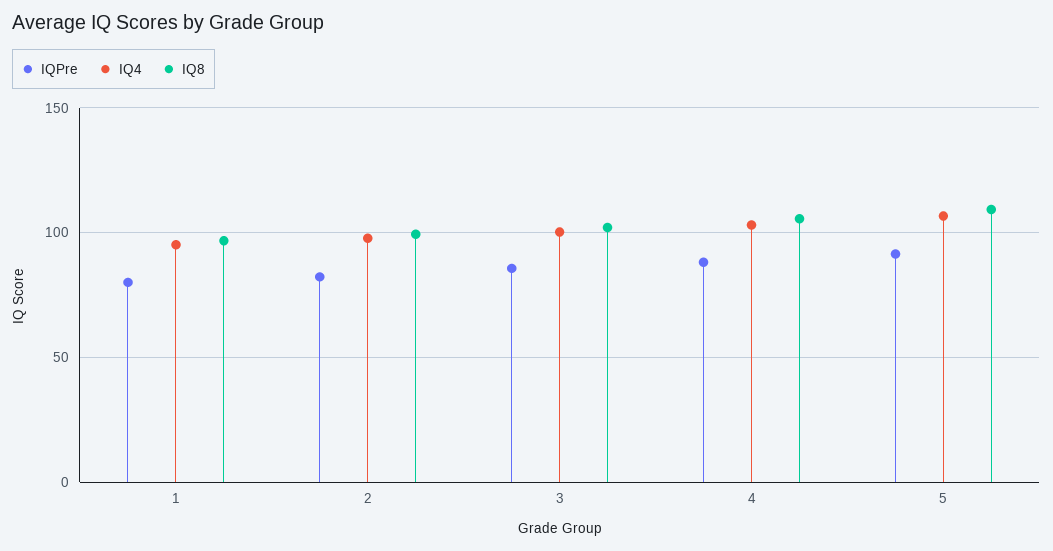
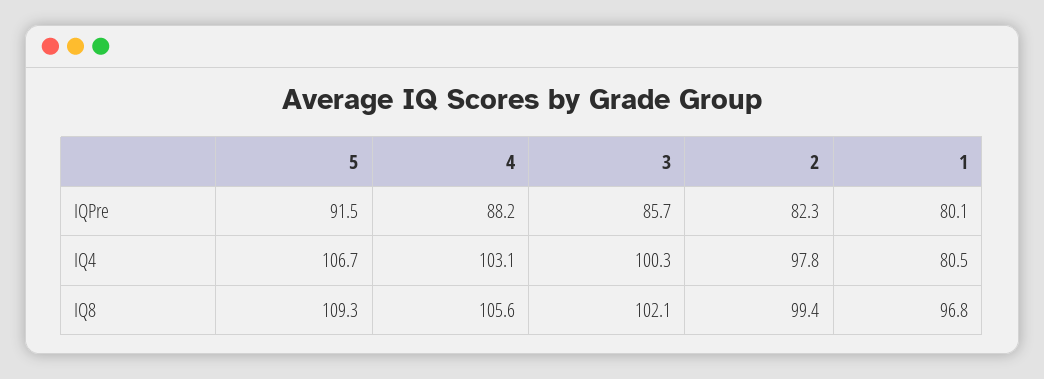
IQ4, 1: 95 -> 80.5

